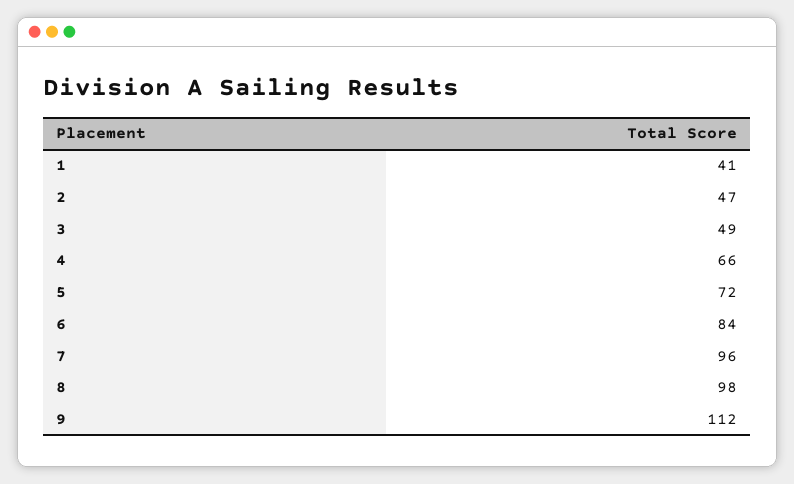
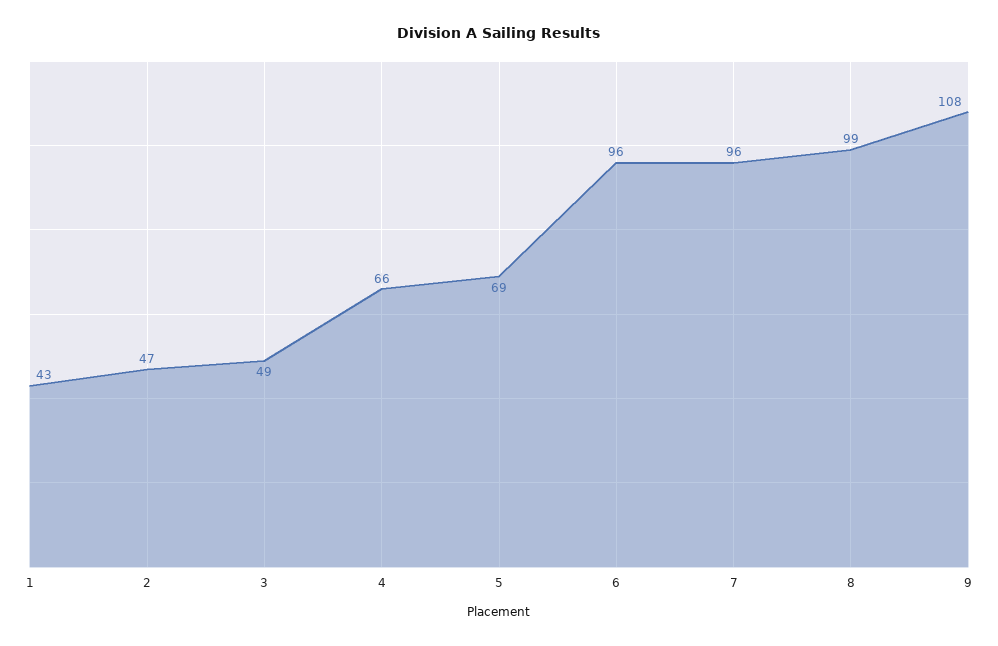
1: 41 -> 43
5: 72 -> 69
6: 84 -> 96
8: 98 -> 99
9: 112 -> 108

